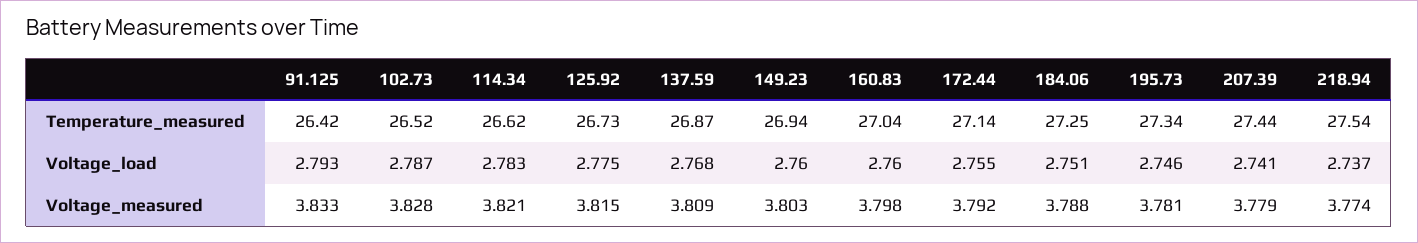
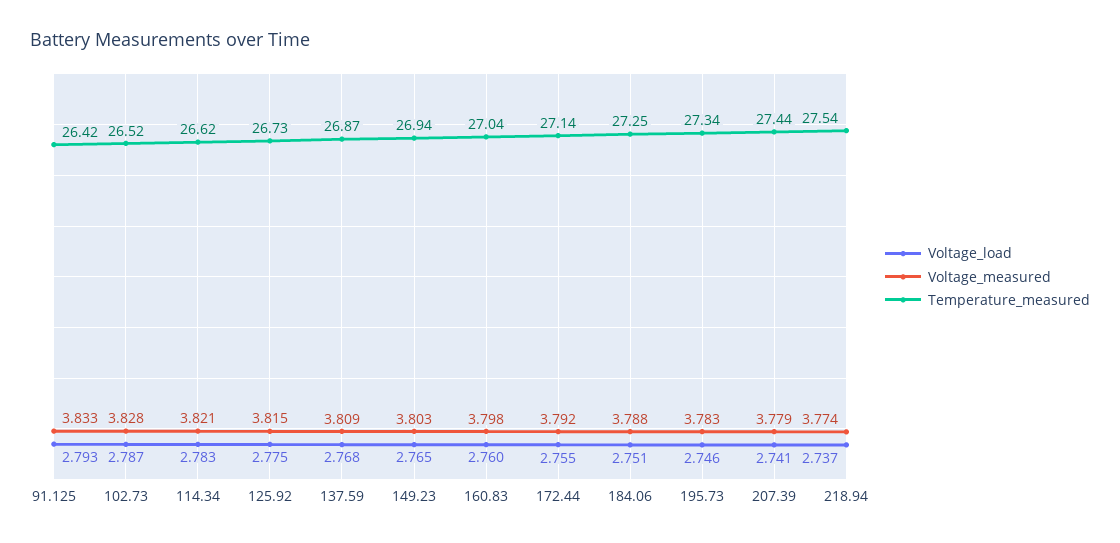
Voltage_load, 149.23: 2.76 -> 2.765
Voltage_measured, 195.73: 3.781 -> 3.783

